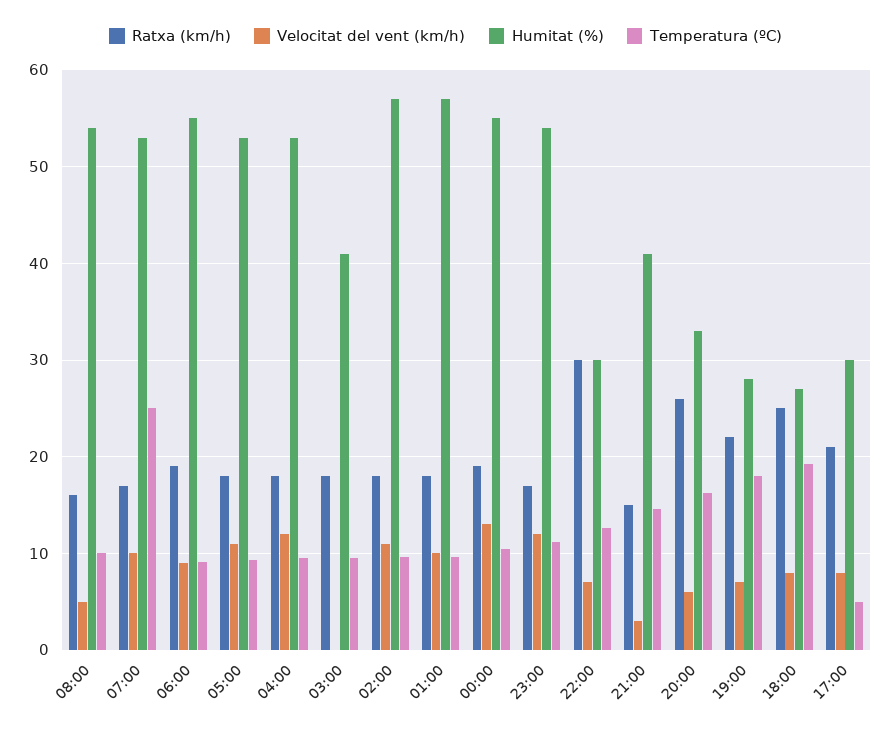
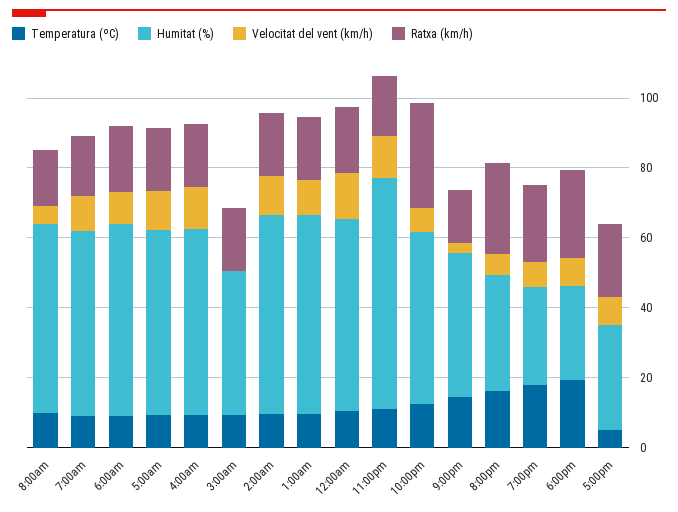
Temperatura (ºC), 07:00: 25 -> 10
Humitat (%), 23:00: 54 -> 65
Humitat (%), 22:00: 30 -> 50

